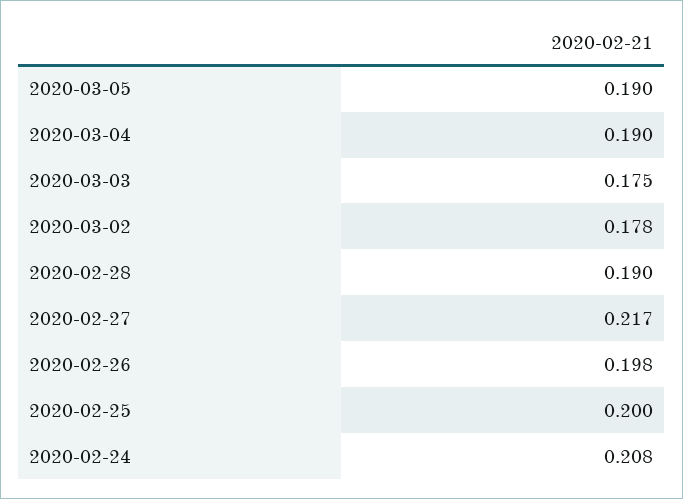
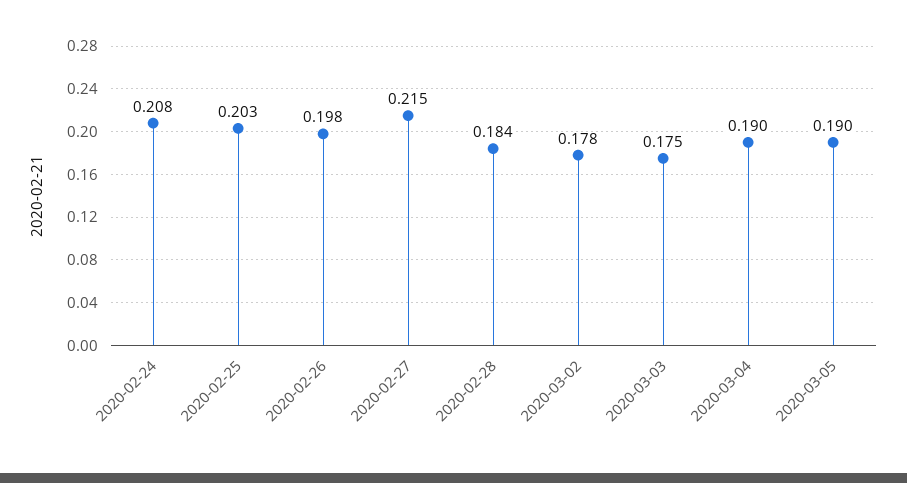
2020-02-28: 0.19 -> 0.184
2020-02-27: 0.217 -> 0.215
2020-02-25: 0.2 -> 0.203

